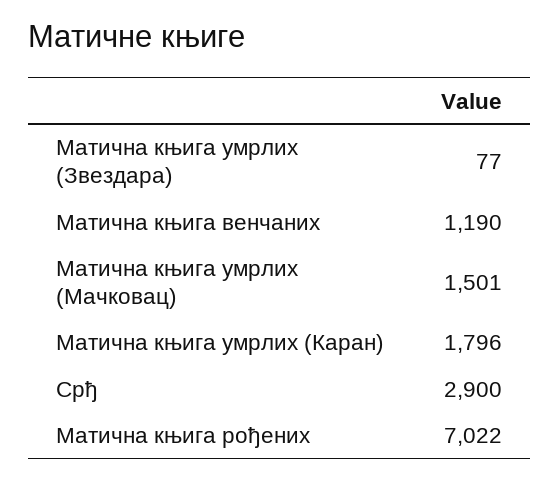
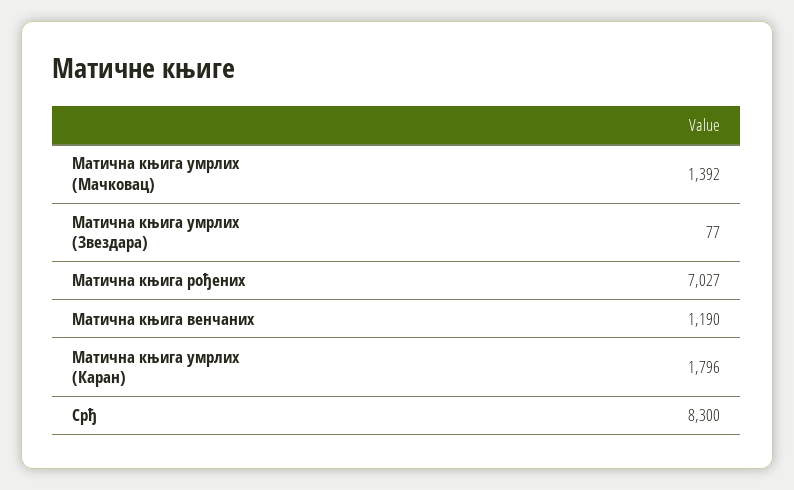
Матична књига умрлих (Мачковац): 1501 -> 1392
Срђ: 2900 -> 8300
Матична књига рођених: 7022 -> 7027

